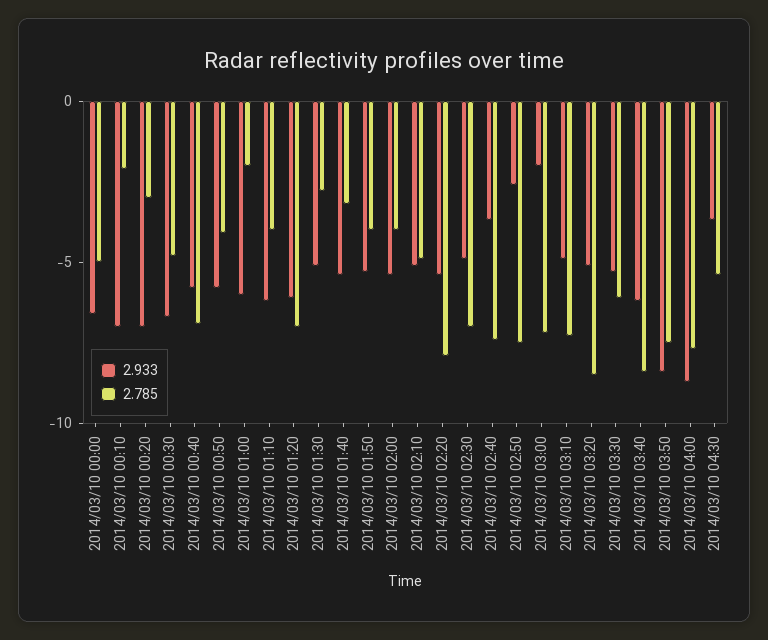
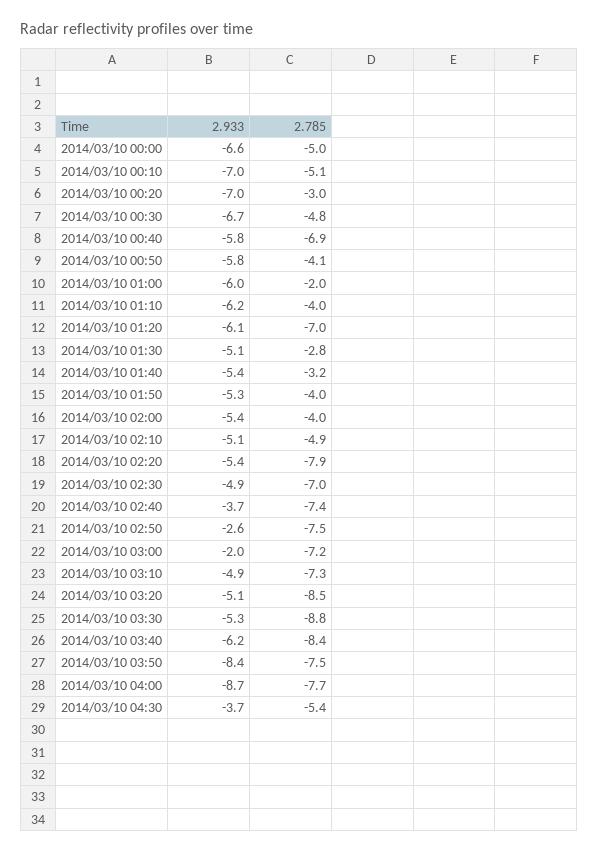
2.785, 2014/03/10 00:10: -2 -> -5.1
2.785, 2014/03/10 03:30: -6 -> -8.8

